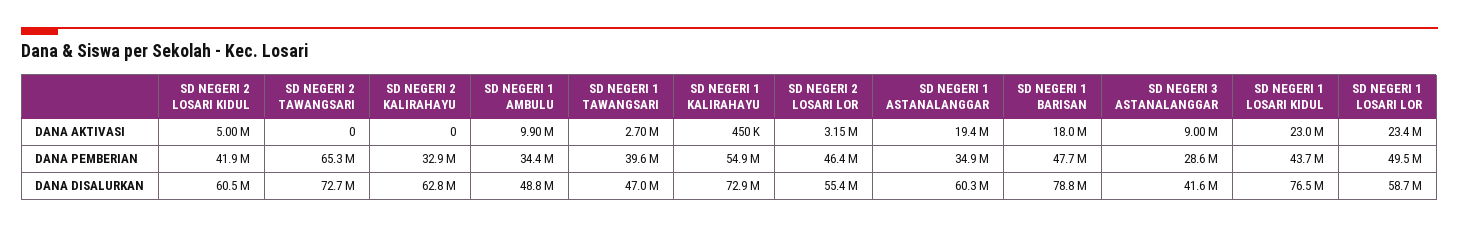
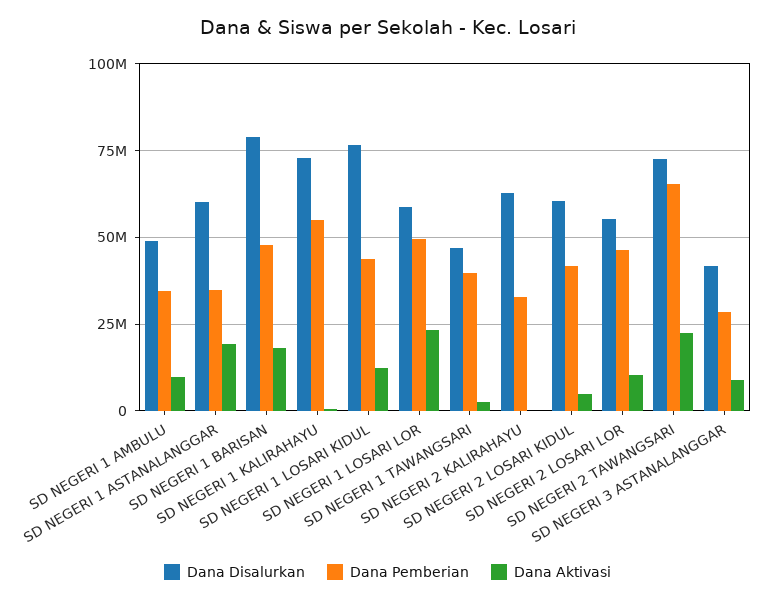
DANA AKTIVASI, SD NEGERI 2 TAWANGSARI: 0 -> 22500000
DANA AKTIVASI, SD NEGERI 2 LOSARI LOR: 3150000 -> 10000000
DANA AKTIVASI, SD NEGERI 1 LOSARI KIDUL: 23000000 -> 12500000

